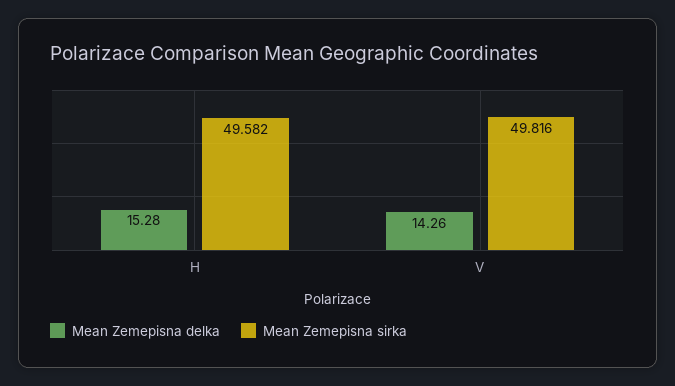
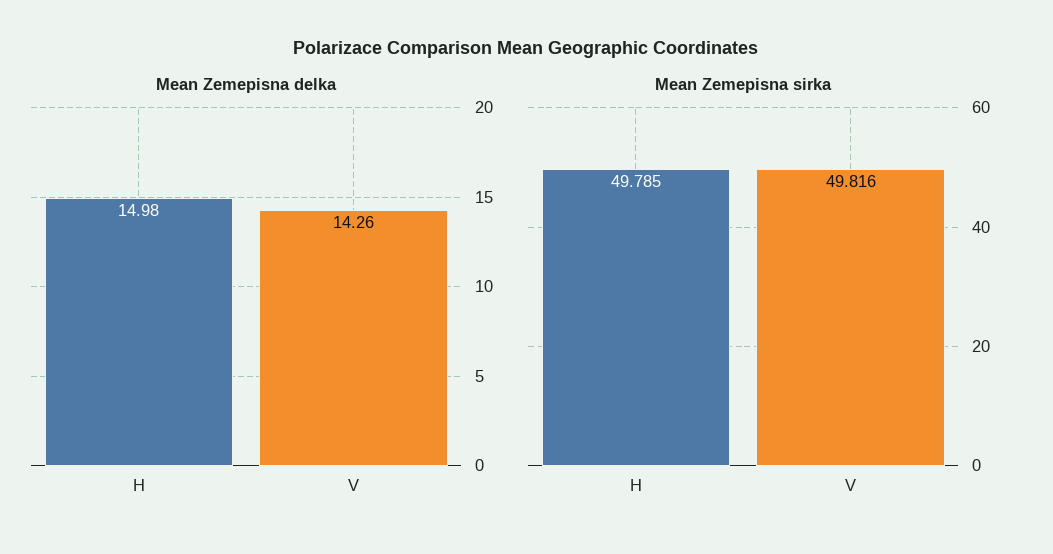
Mean Zemepisna delka, H: 15.28 -> 14.98
Mean Zemepisna sirka, H: 49.582 -> 49.785

